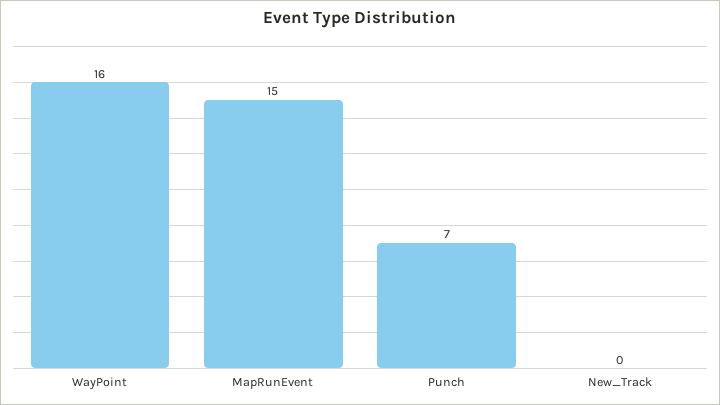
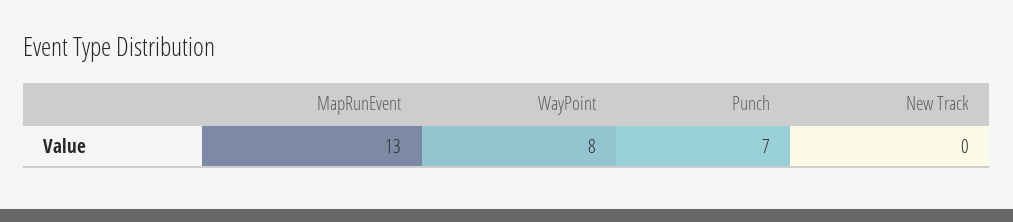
WayPoint: 16 -> 8
MapRunEvent: 15 -> 13

